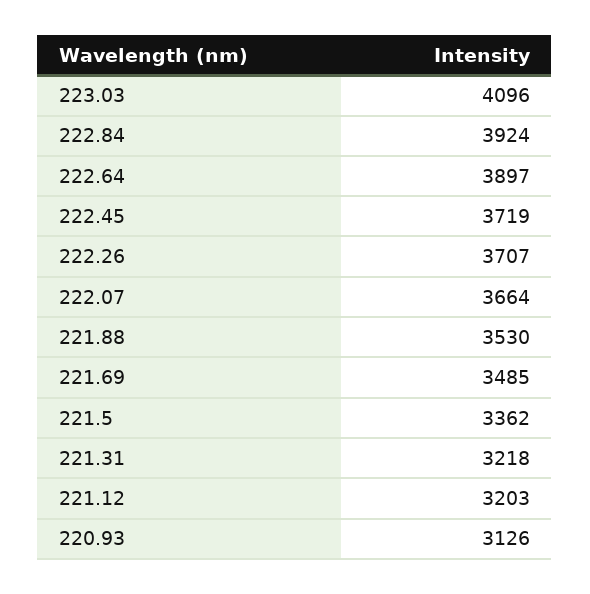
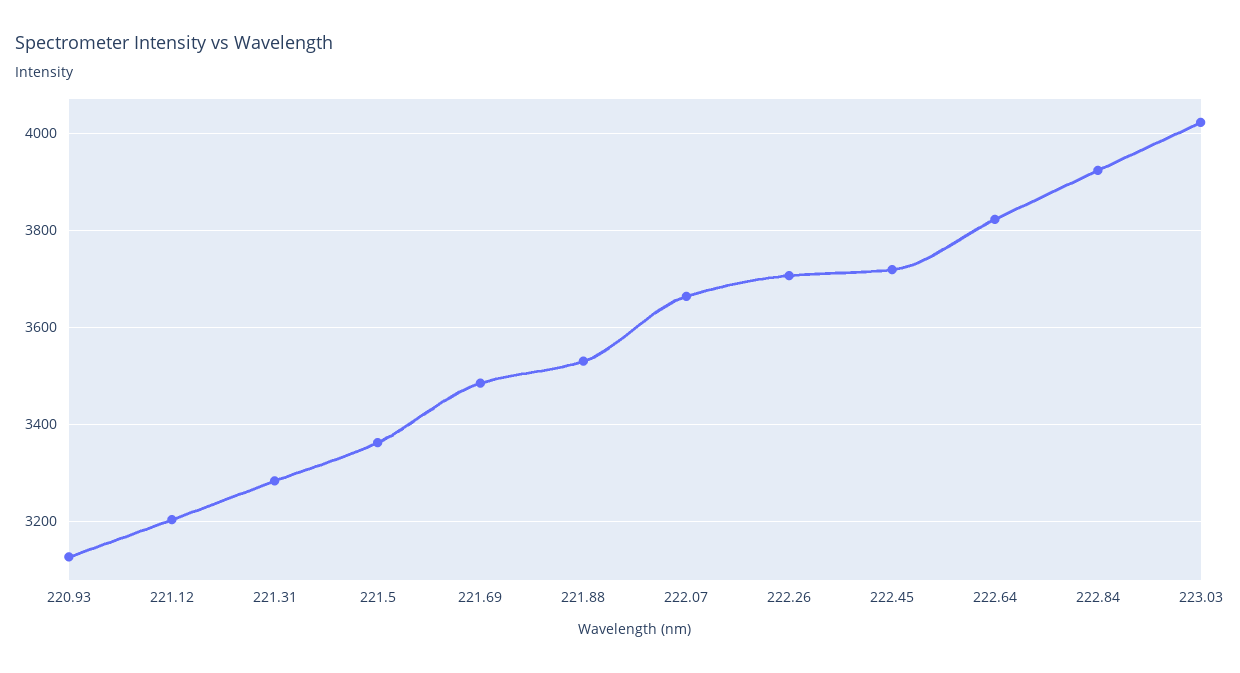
223.03: 4096 -> 4020
222.64: 3897 -> 3820
221.31: 3218 -> 3280

